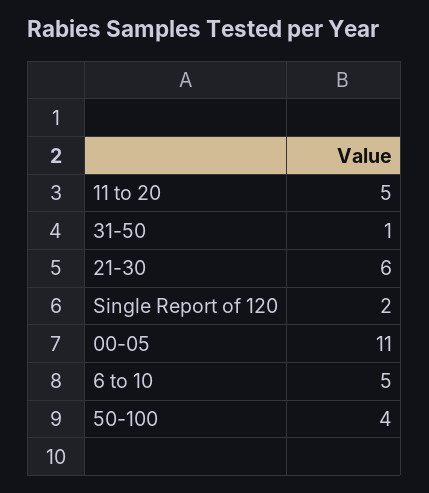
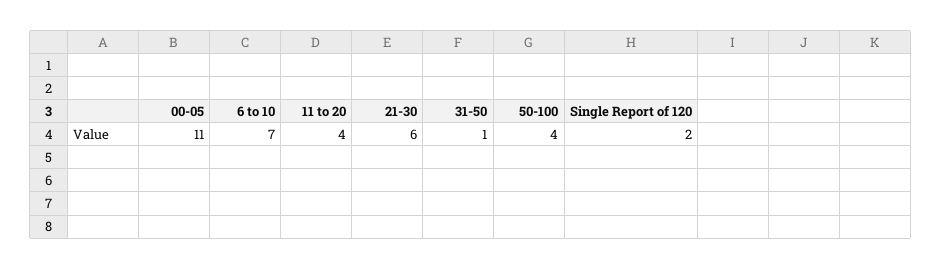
11 to 20: 5 -> 4
6 to 10: 5 -> 7

